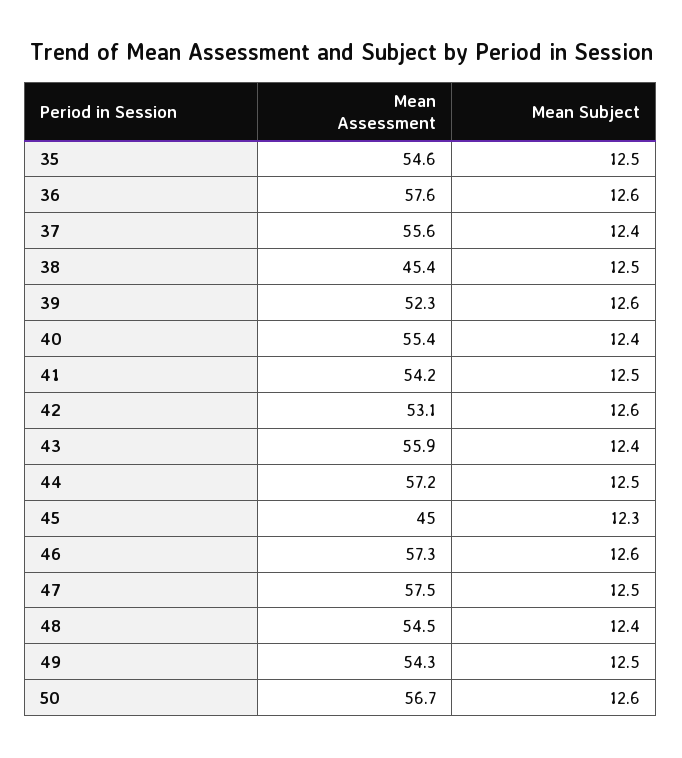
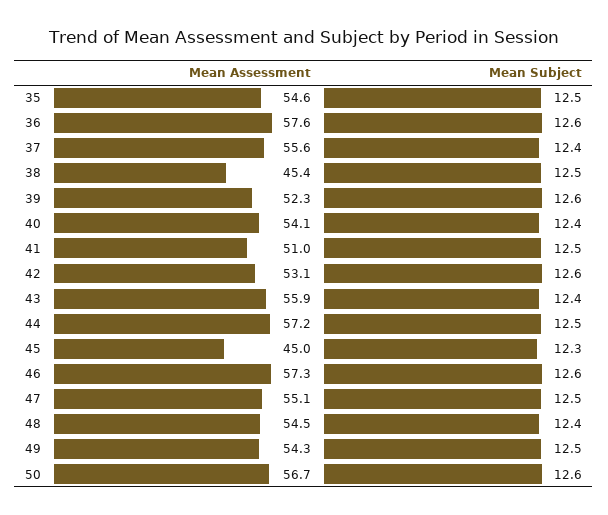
Mean Assessment, 40: 55.4 -> 54.1
Mean Assessment, 41: 54.2 -> 51
Mean Assessment, 47: 57.5 -> 55.1

